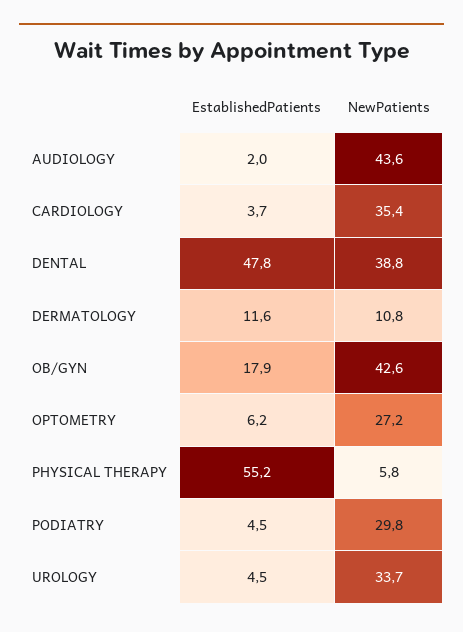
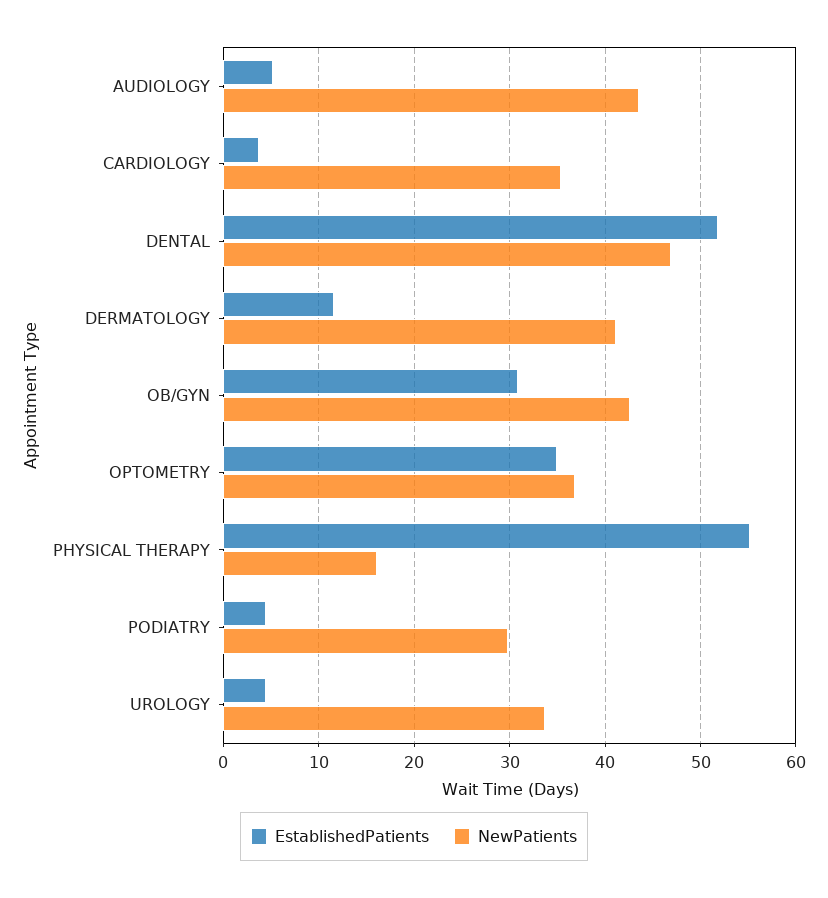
EstablishedPatients, AUDIOLOGY: 2 -> 5
EstablishedPatients, DENTAL: 47.8 -> 52
NewPatients, DENTAL: 38.8 -> 47
NewPatients, DERMATOLOGY: 10.8 -> 41
EstablishedPatients, OB/GYN: 17.9 -> 31
EstablishedPatients, OPTOMETRY: 6.2 -> 35
NewPatients, OPTOMETRY: 27.2 -> 37
NewPatients, PHYSICAL THERAPY: 5.8 -> 16

